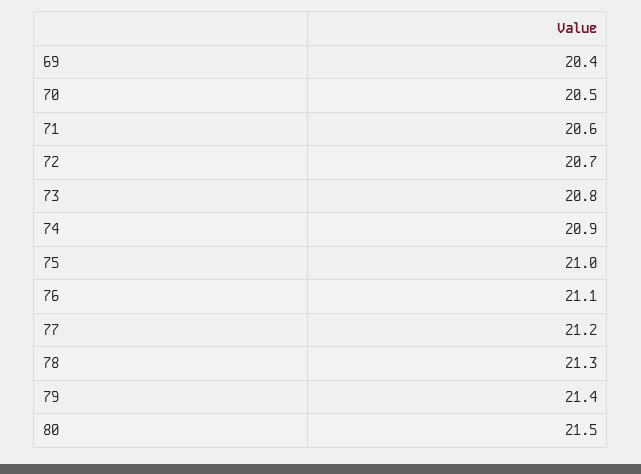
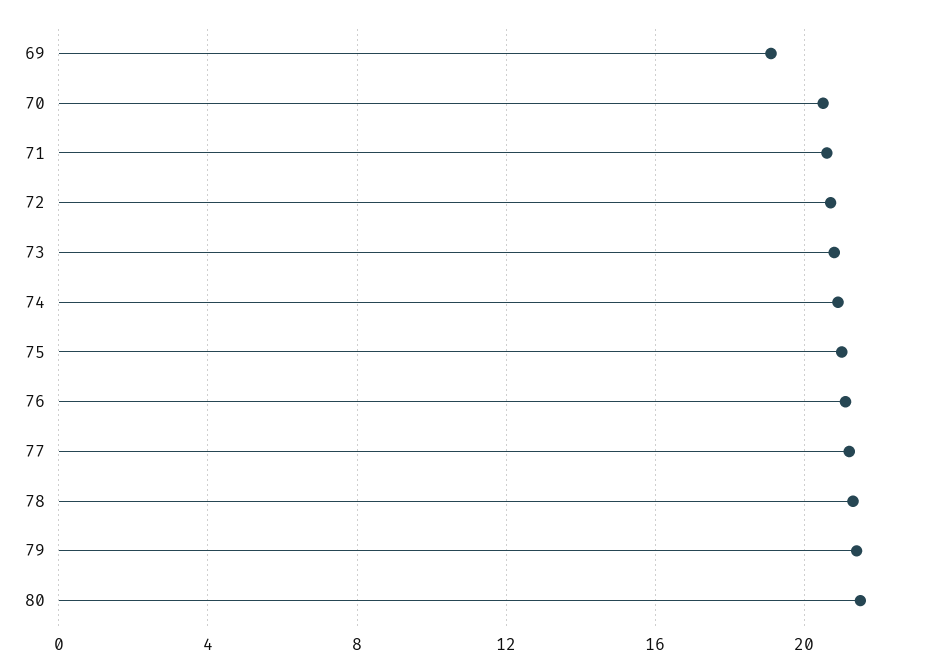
69: 20.4 -> 19

